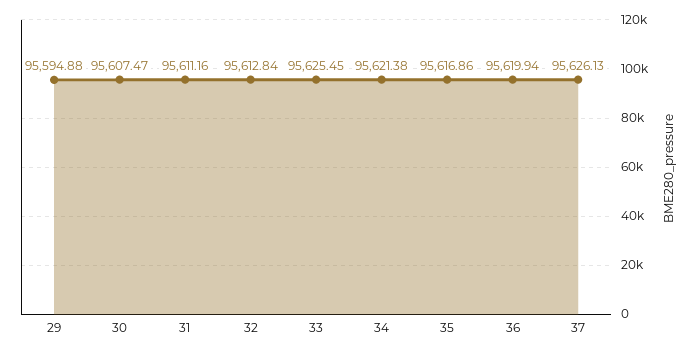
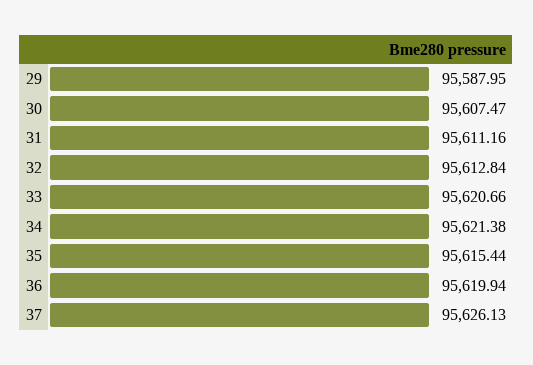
29: 95594.88 -> 95587.95
33: 95625.45 -> 95620.66
35: 95616.86 -> 95615.44

